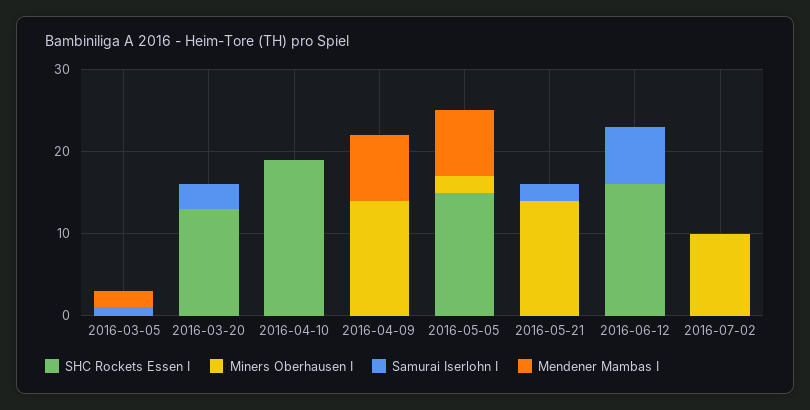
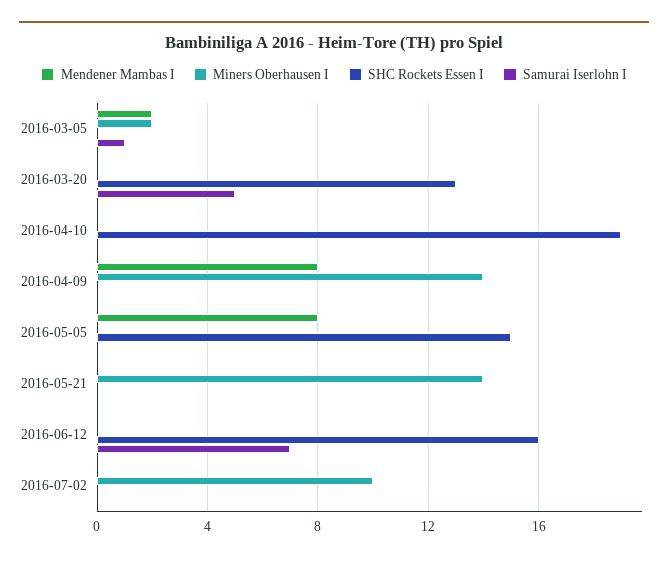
Miners Oberhausen I, 2016-03-05: 0 -> 2
Samurai Iserlohn I, 2016-03-20: 3 -> 5
Miners Oberhausen I, 2016-05-05: 2 -> 0
Samurai Iserlohn I, 2016-05-21: 2 -> 0

